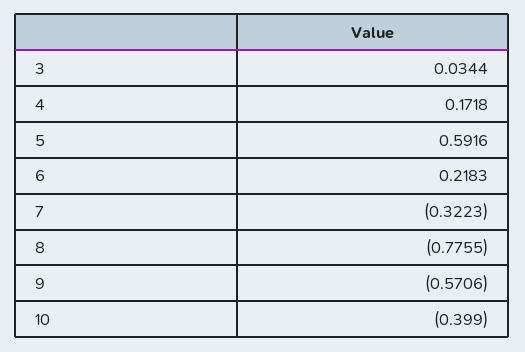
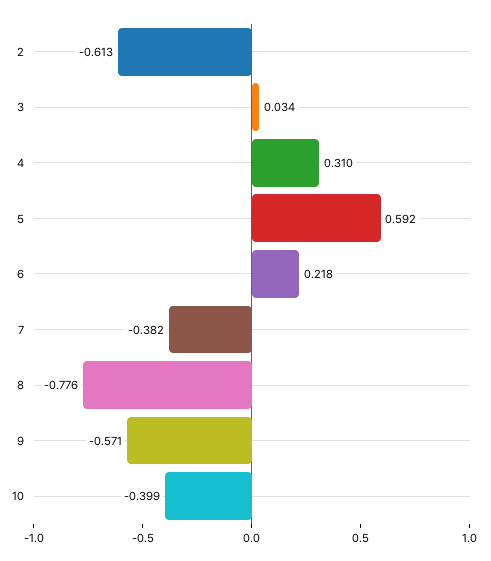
4: 0.1718 -> 0.31
7: -0.3223 -> -0.382
2: none -> -0.613

